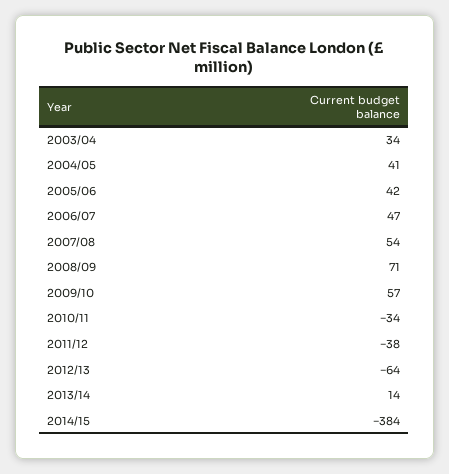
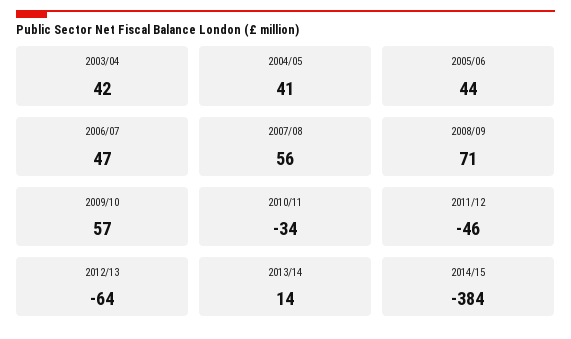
2003/04: 34 -> 42
2005/06: 42 -> 44
2007/08: 54 -> 56
2011/12: -38 -> -46

